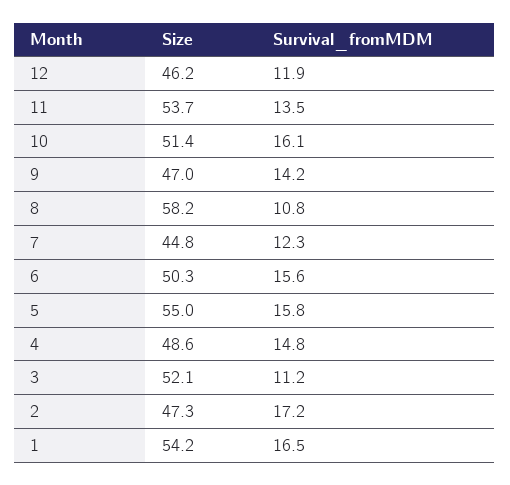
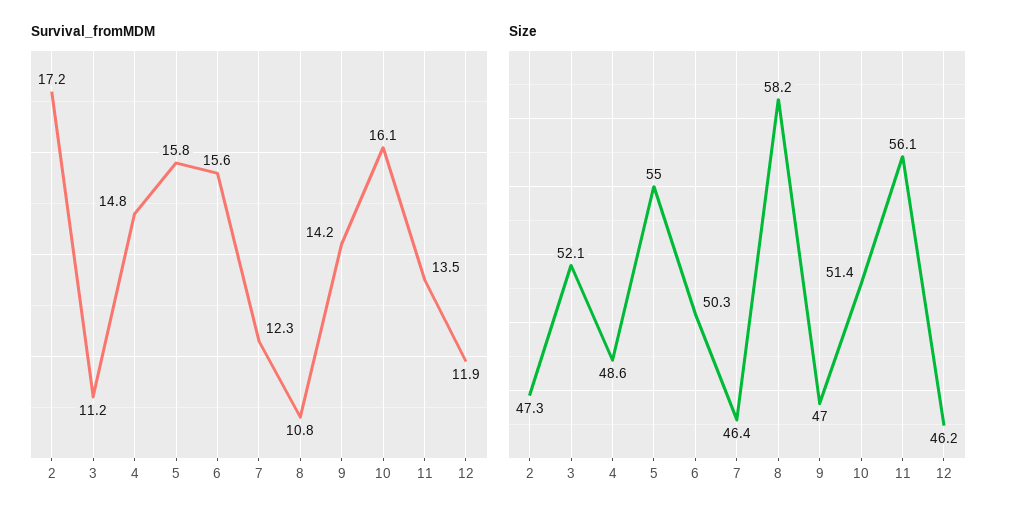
Size, 11: 53.7 -> 56.1
Size, 7: 44.8 -> 46.4
Size, 1: 54.2 -> none
Survival_fromMDM, 1: 16.5 -> none

